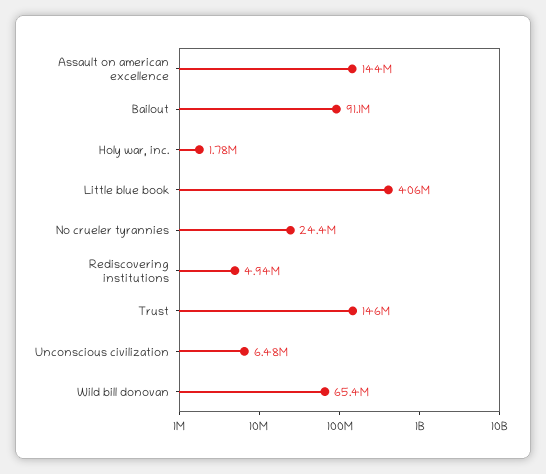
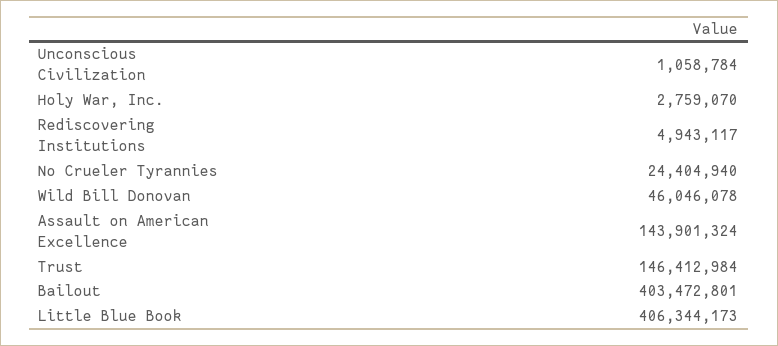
Bailout: 91100000 -> 403472801
Holy war, inc.: 1780000 -> 2759070
Unconscious civilization: 6480000 -> 1058784
Wild bill donovan: 65400000 -> 46046078

